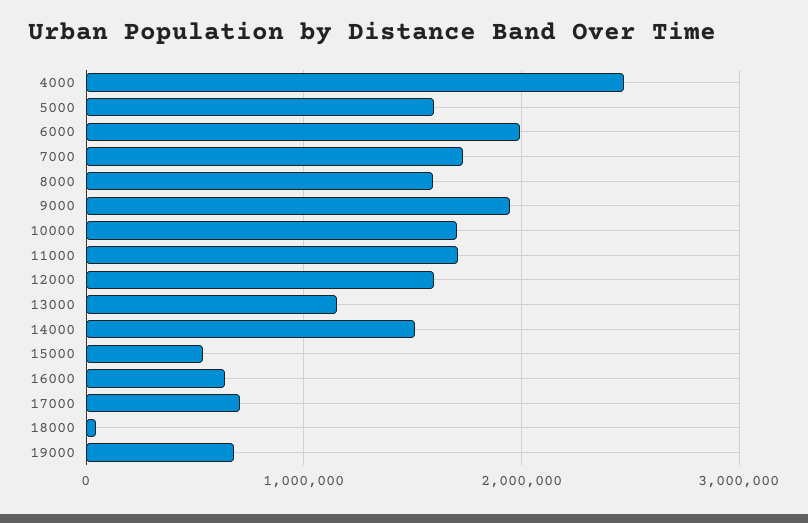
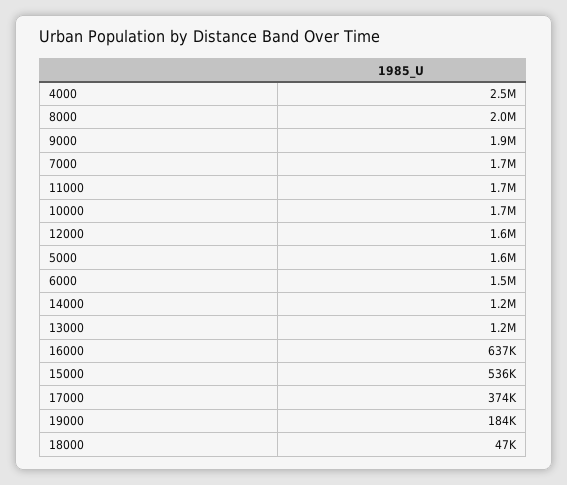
6000: 2000000 -> 1500000
8000: 1600000 -> 2000000
14000: 1500000 -> 1200000
17000: 700000 -> 374000
19000: 700000 -> 184000

